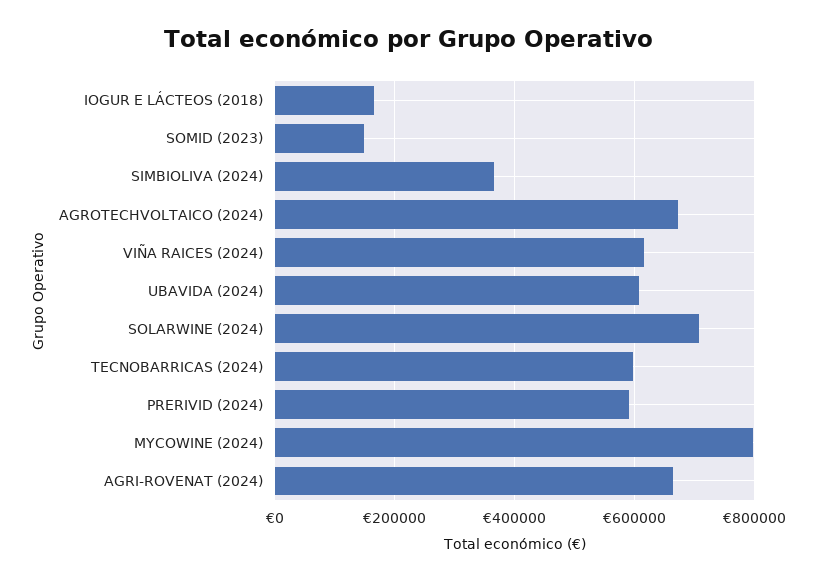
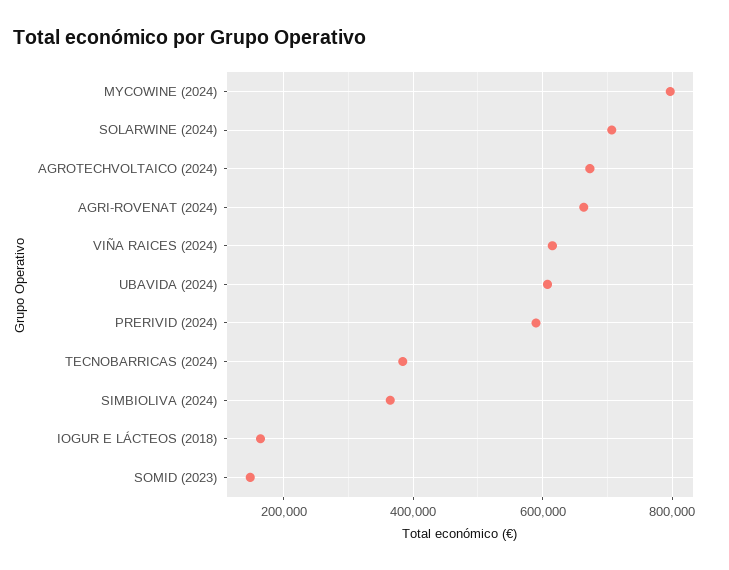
TECNOBARRICAS (2024): 600000 -> 380000

